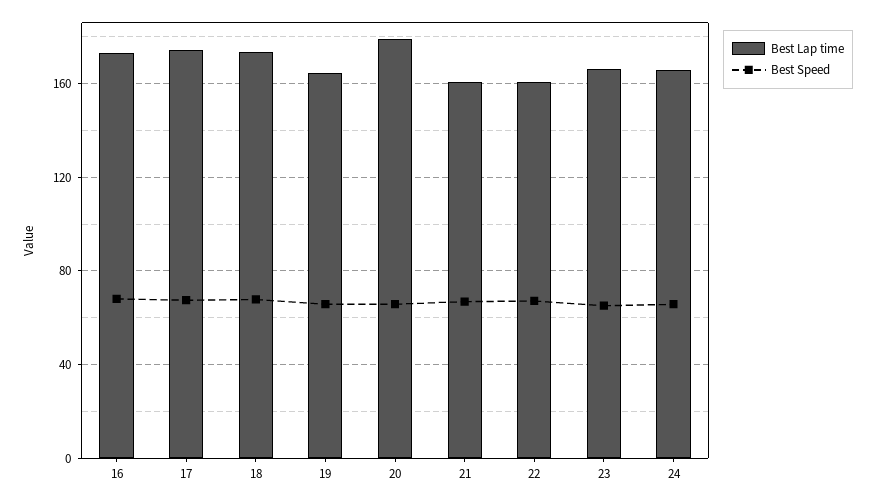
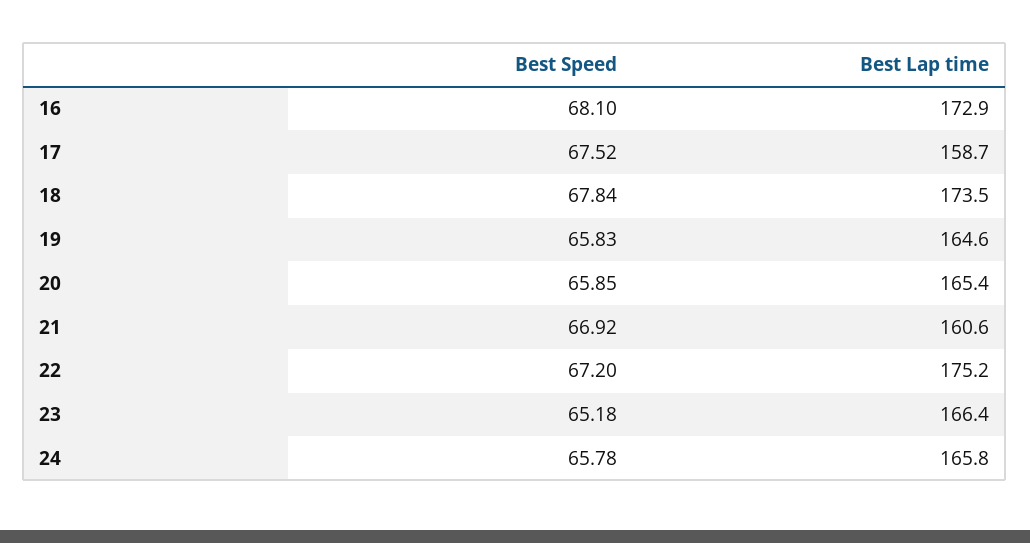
Best Lap time, 17: 175 -> 158.7
Best Lap time, 20: 180 -> 165.4
Best Lap time, 22: 160 -> 175.2

